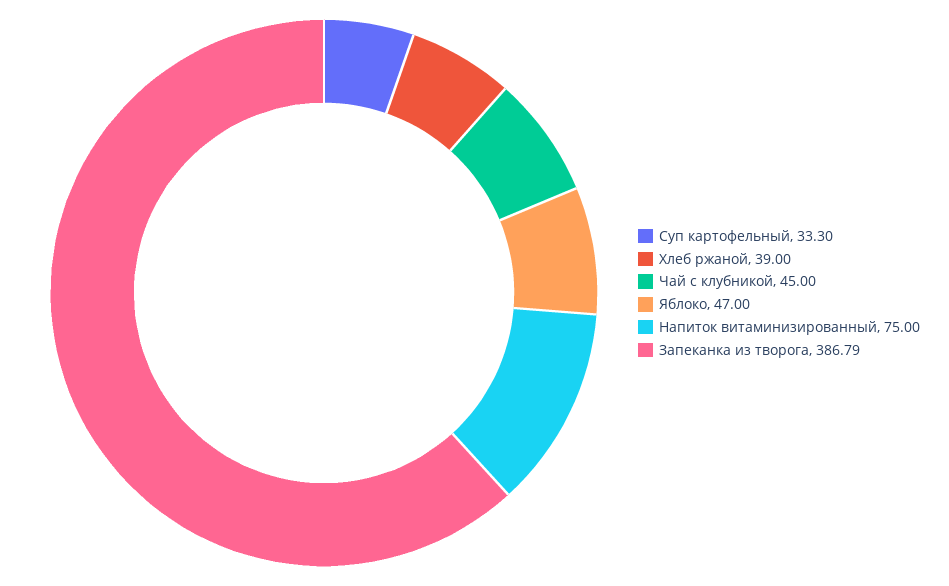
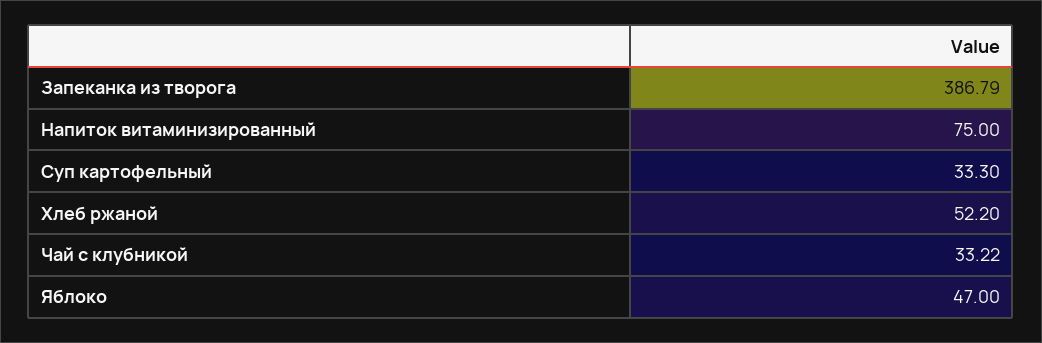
Хлеб ржаной: 39 -> 52.2
Чай с клубникой: 45 -> 33.22

